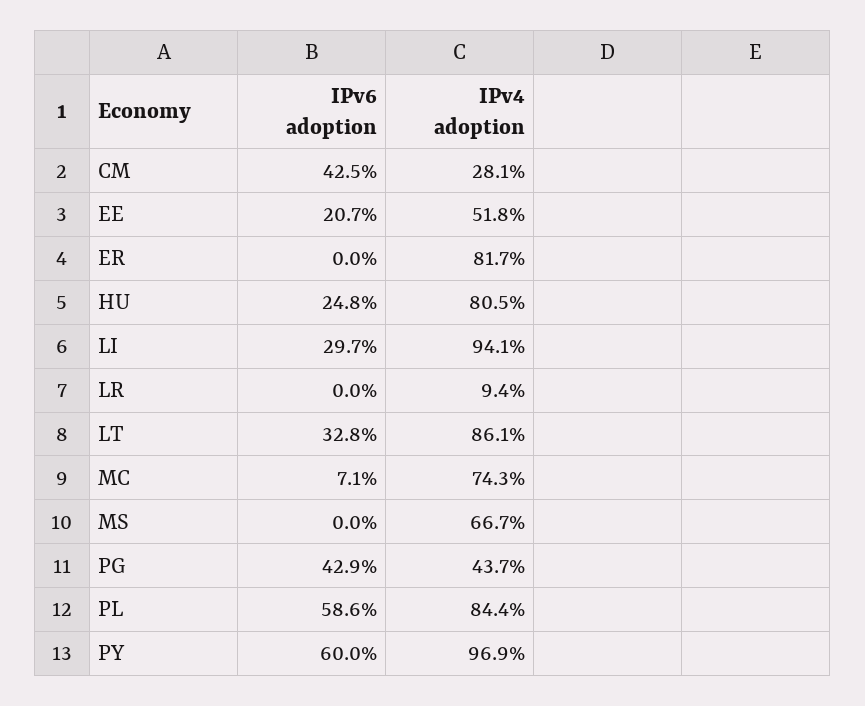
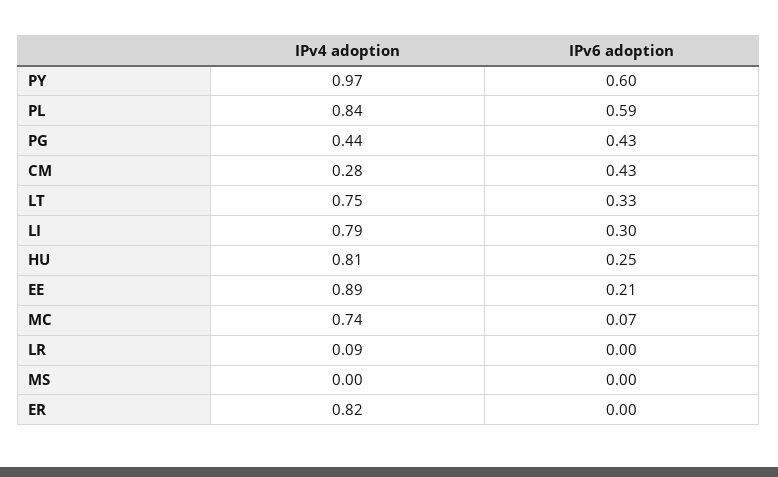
IPv4 adoption, EE: 0.518 -> 0.89
IPv4 adoption, LI: 0.941 -> 0.79
IPv4 adoption, LT: 0.861 -> 0.75
IPv4 adoption, MS: 0.667 -> 0

